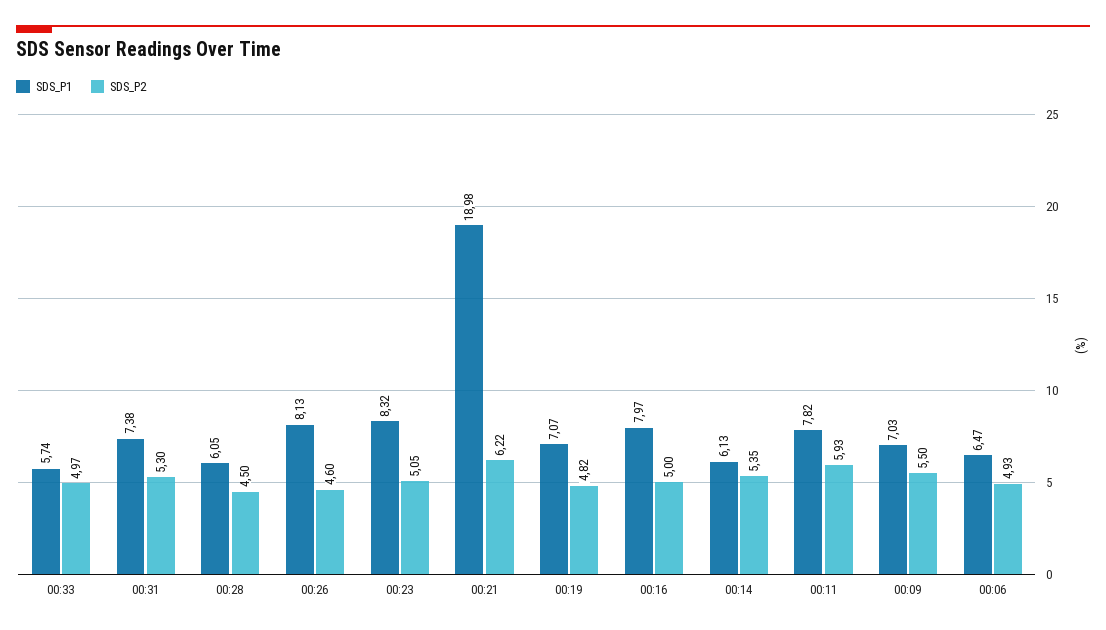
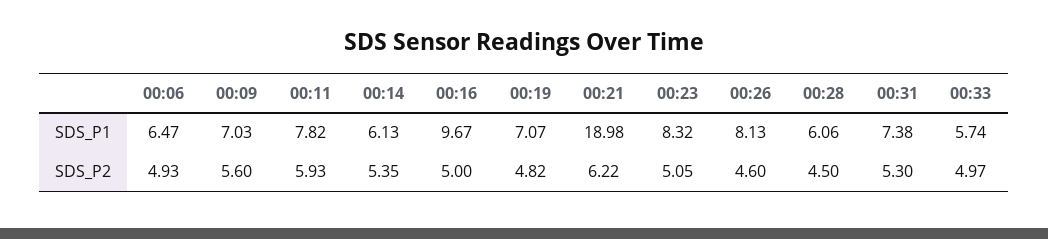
SDS_P1, 00:28: 6.05 -> 6.06
SDS_P1, 00:16: 7.97 -> 9.67
SDS_P2, 00:09: 5.5 -> 5.6

